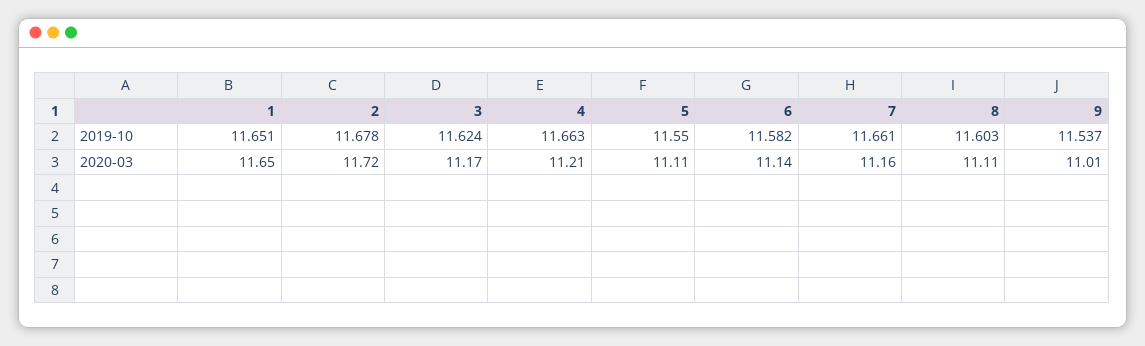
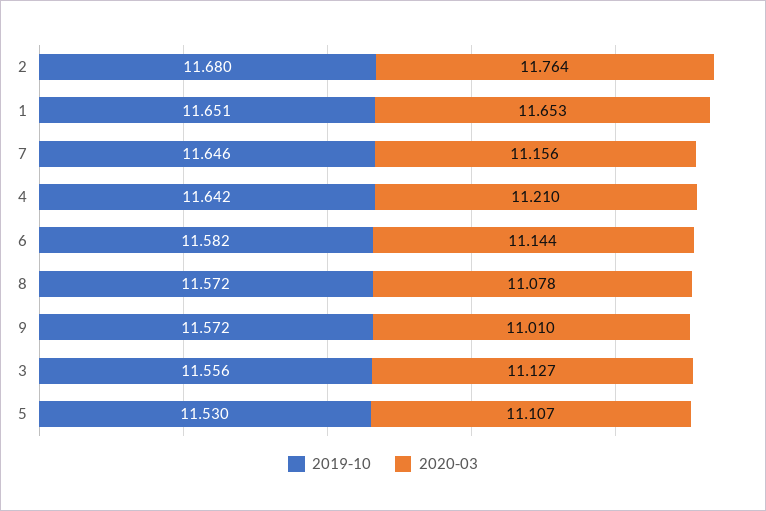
2019-10, 2: 11.678 -> 11.68
2019-10, 3: 11.624 -> 11.556
2019-10, 4: 11.663 -> 11.642
2019-10, 5: 11.55 -> 11.53
2019-10, 7: 11.661 -> 11.646
2019-10, 8: 11.603 -> 11.572
2019-10, 9: 11.537 -> 11.572
2020-03, 2: 11.72 -> 11.764
2020-03, 3: 11.17 -> 11.127
2020-03, 8: 11.11 -> 11.078

